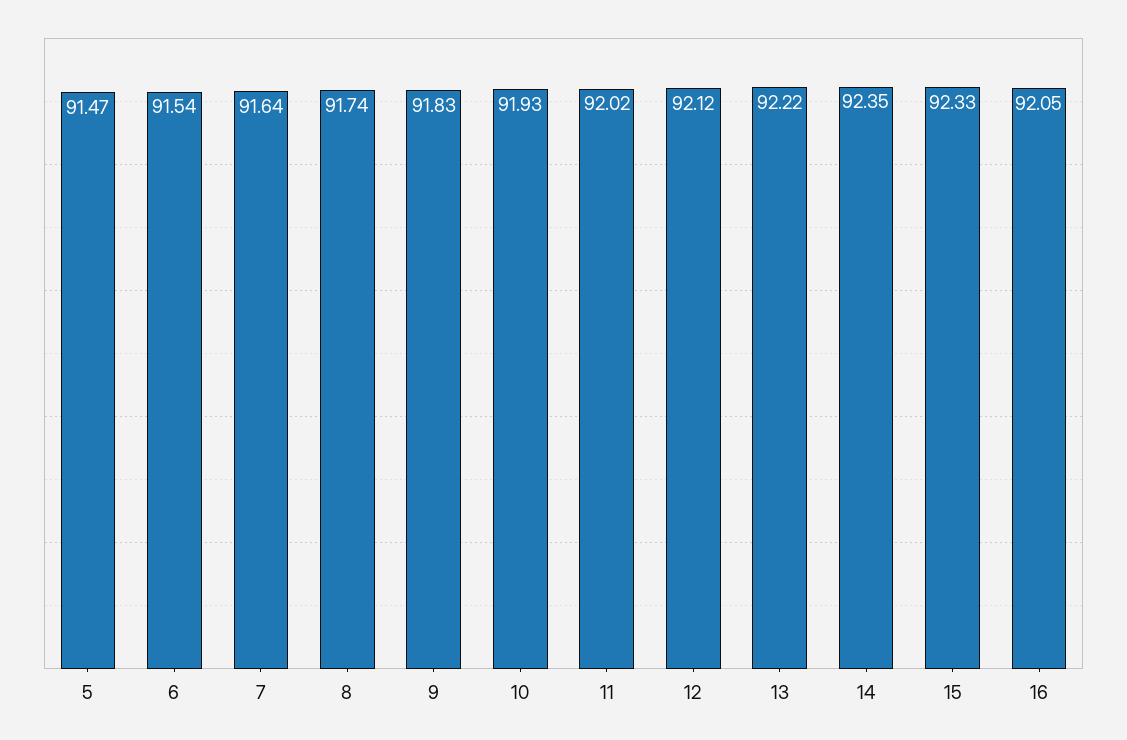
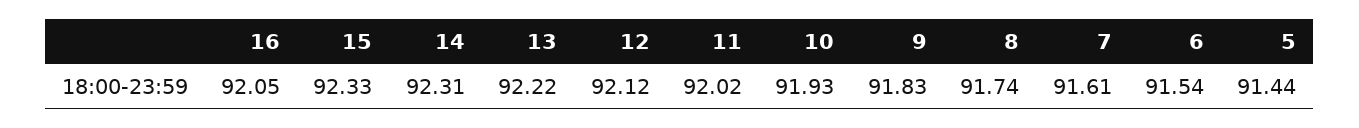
5: 91.47 -> 91.44
7: 91.64 -> 91.61
14: 92.35 -> 92.31

